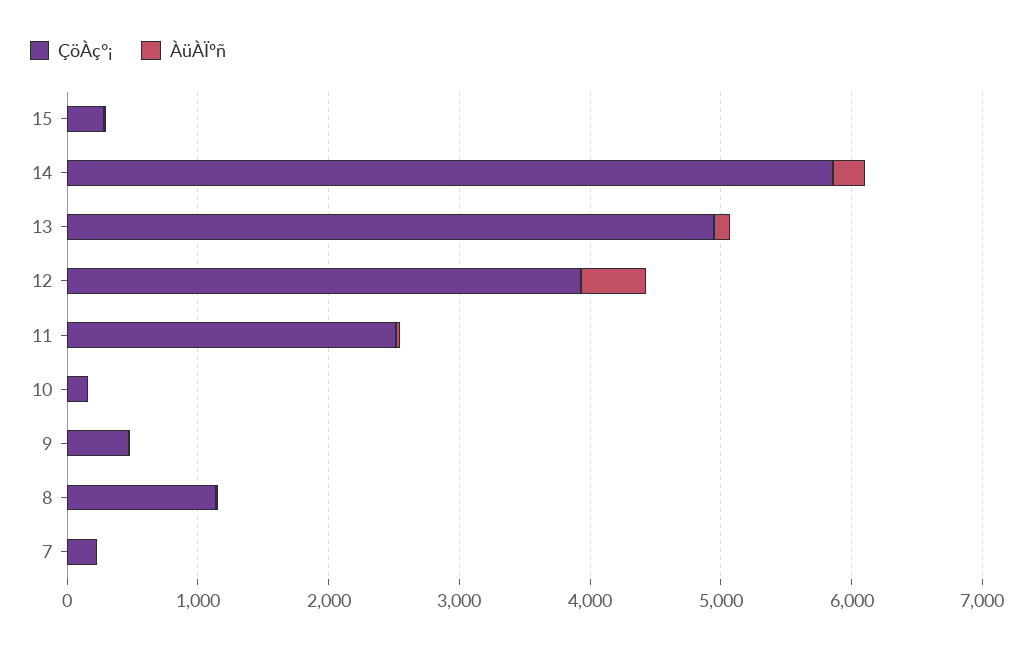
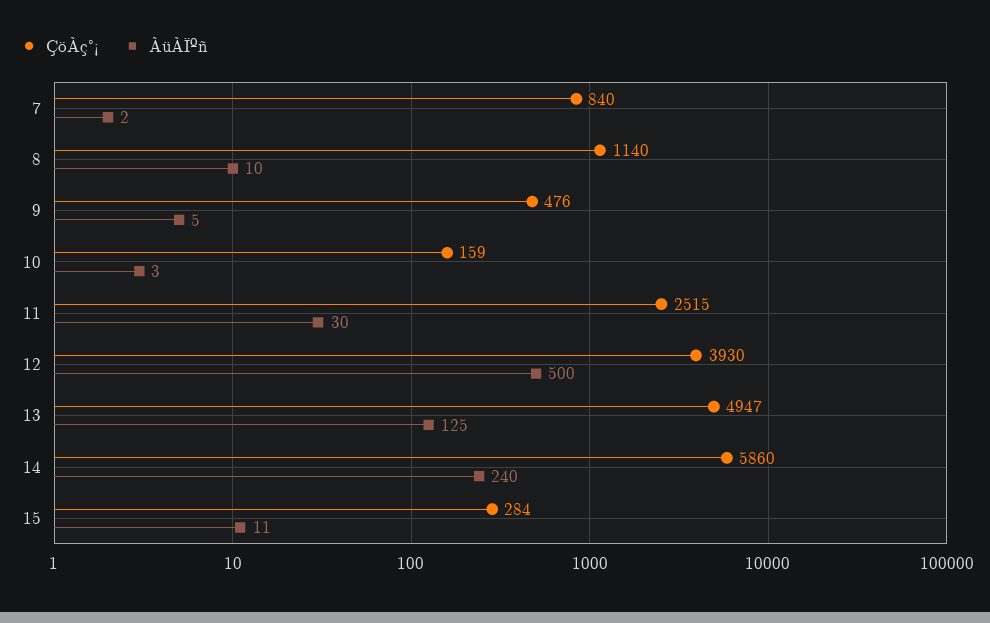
ÇöÀç°¡, 7: 200 -> 840

